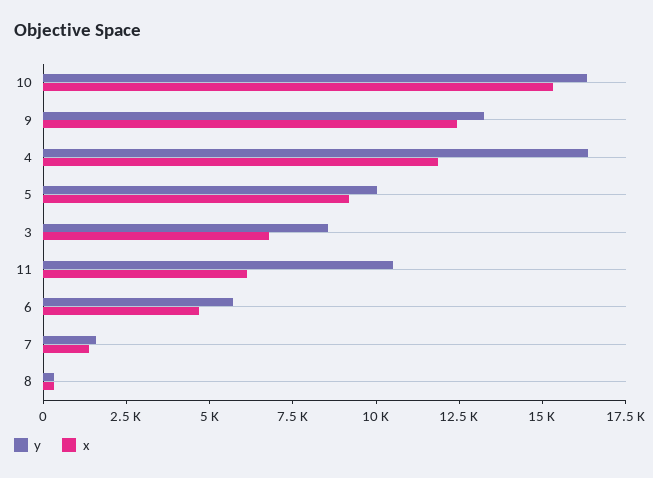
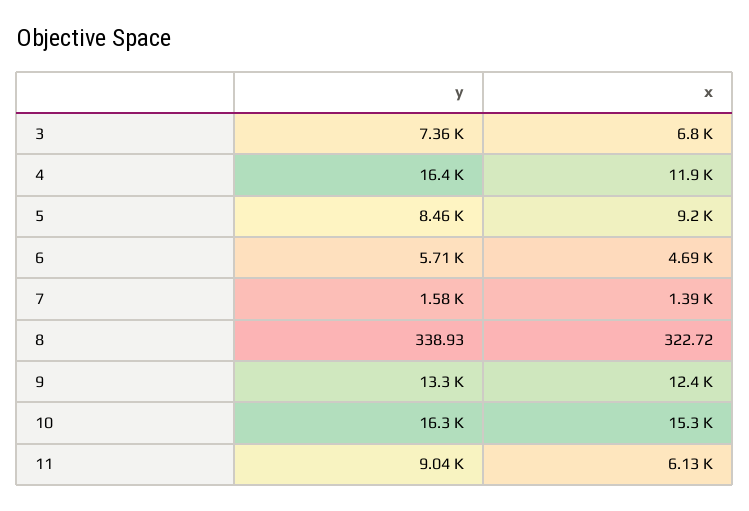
y, 5: 10000 -> 8460
y, 3: 8500 -> 7360
y, 11: 10500 -> 9040

